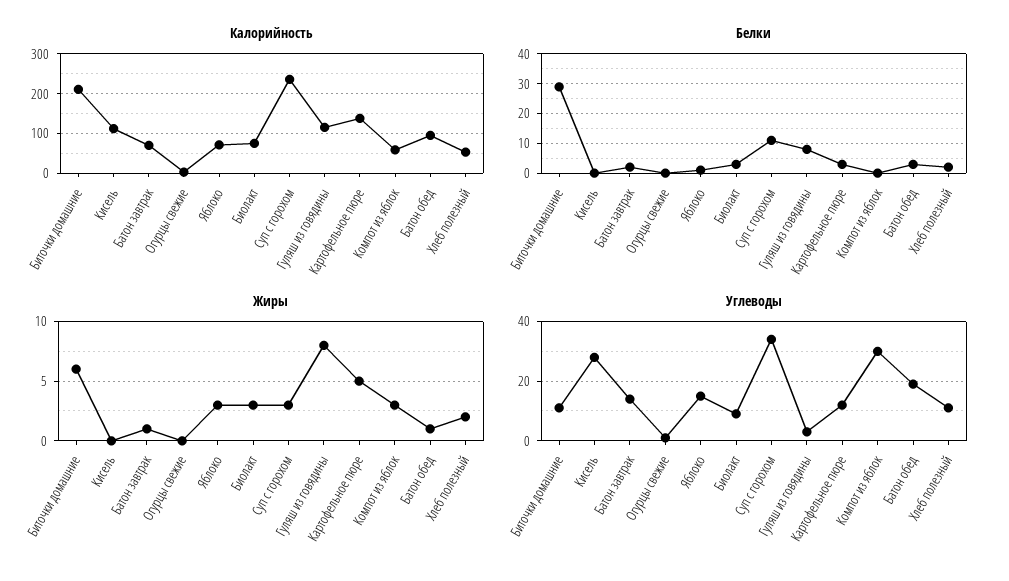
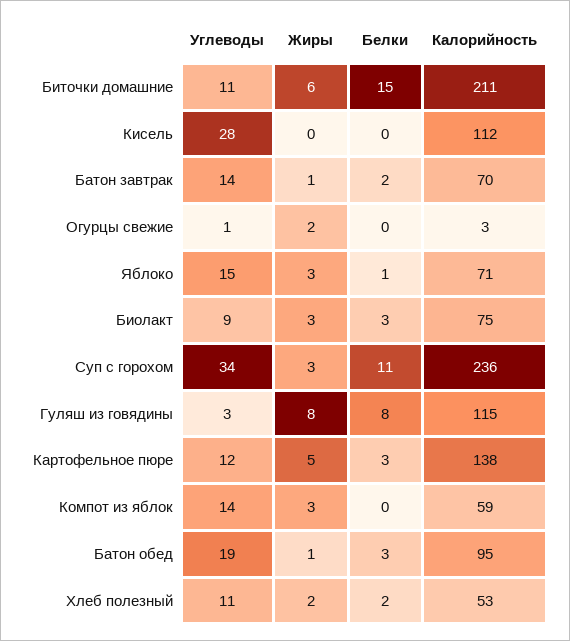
Белки, Биточки домашние: 30 -> 15
Жиры, Огурцы свежие: 0 -> 2
Углеводы, Компот из яблок: 30 -> 14

